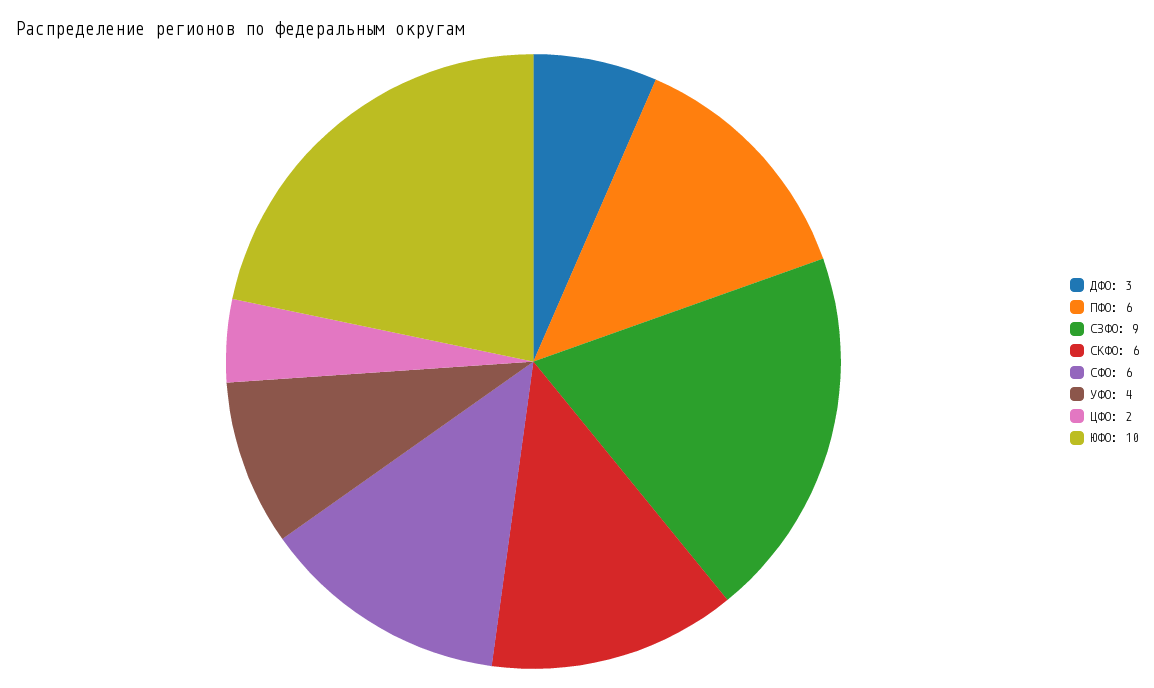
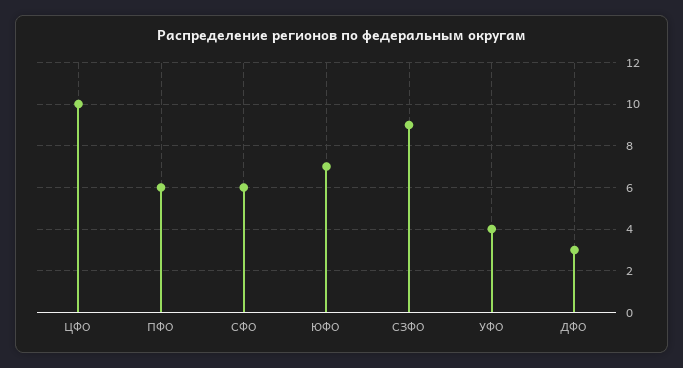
СКФО: 6 -> none
ЦФО: 2 -> 10
ЮФО: 10 -> 7

